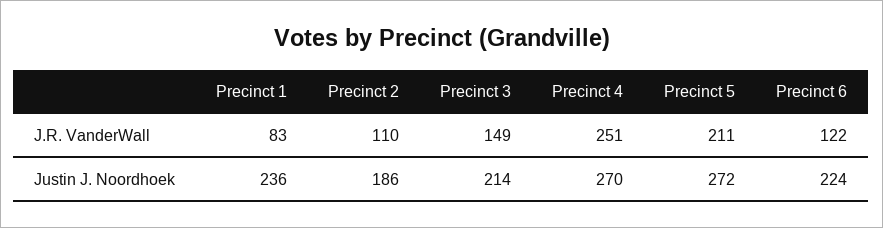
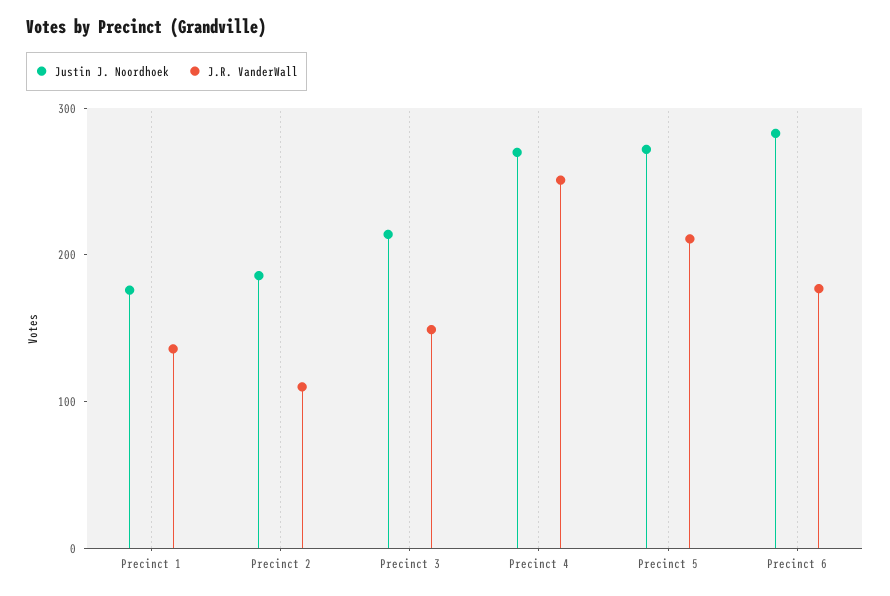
J.R. VanderWall, Precinct 1: 83 -> 140
J.R. VanderWall, Precinct 6: 122 -> 180
Justin J. Noordhoek, Precinct 1: 236 -> 180
Justin J. Noordhoek, Precinct 6: 224 -> 280

